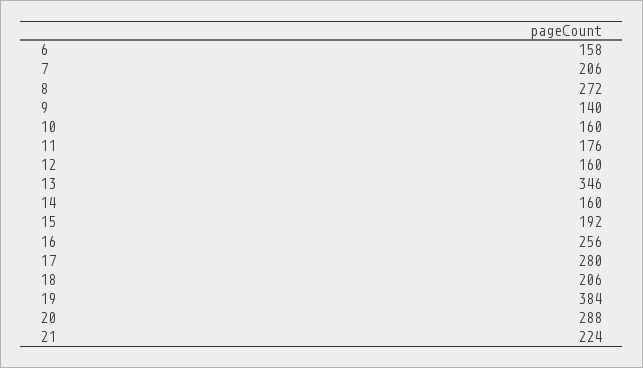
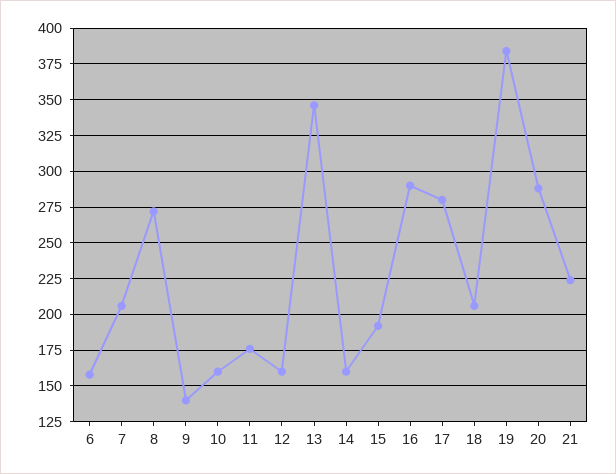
16: 256 -> 290

